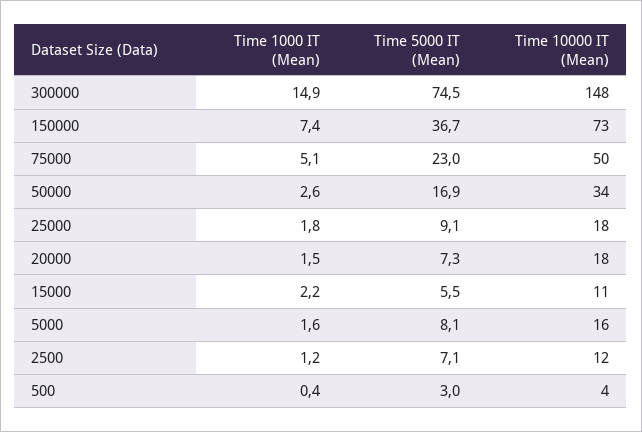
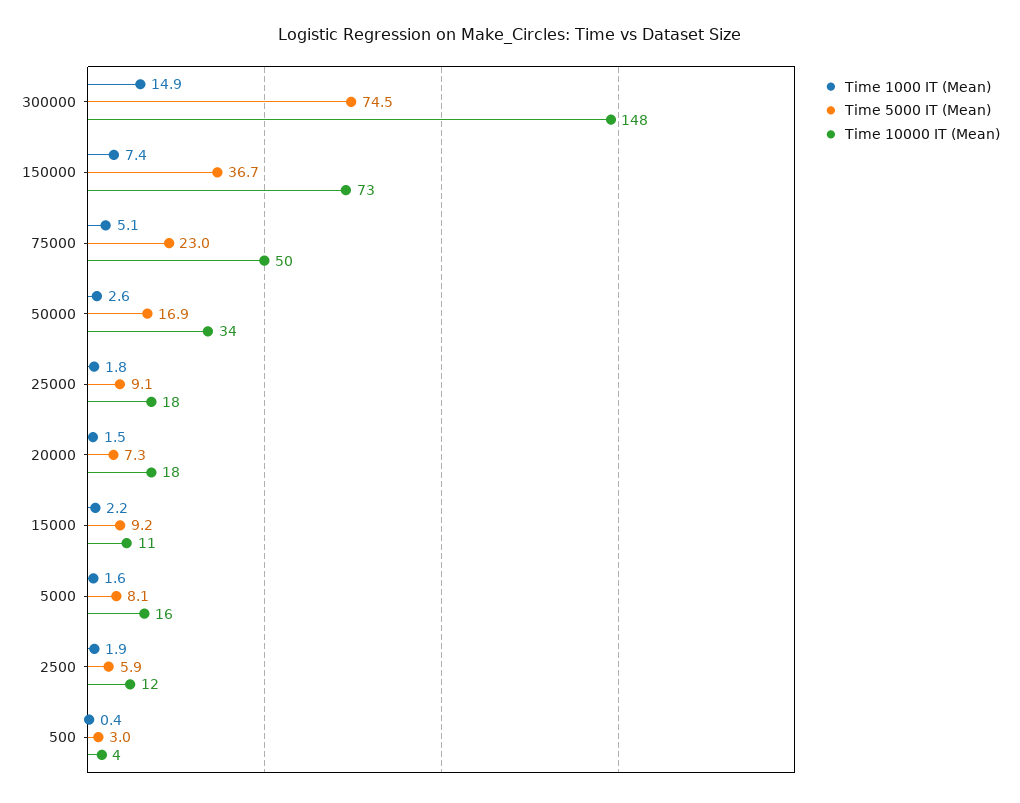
Time 5000 IT (Mean), 15000: 5.5 -> 9.2
Time 1000 IT (Mean), 2500: 1.2 -> 1.9
Time 5000 IT (Mean), 2500: 7.1 -> 5.9

